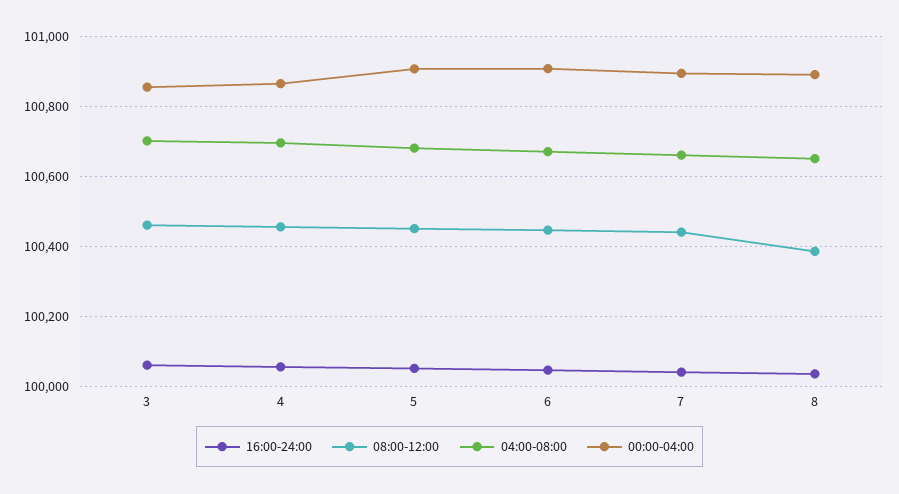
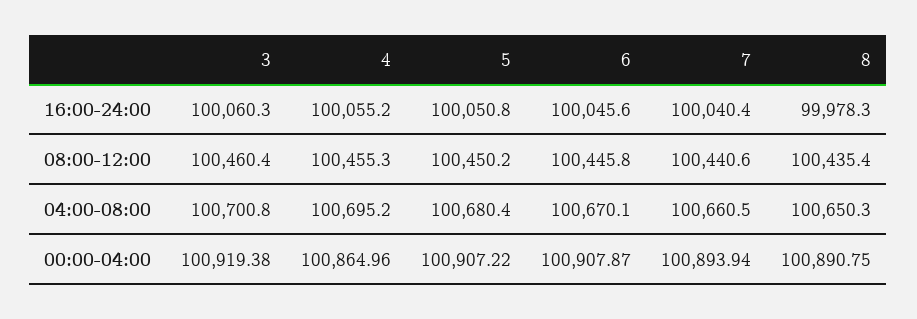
00:00-04:00, 3: 100860 -> 100919.38
16:00-24:00, 8: 100040 -> 99978.3
08:00-12:00, 8: 100380 -> 100435.4

